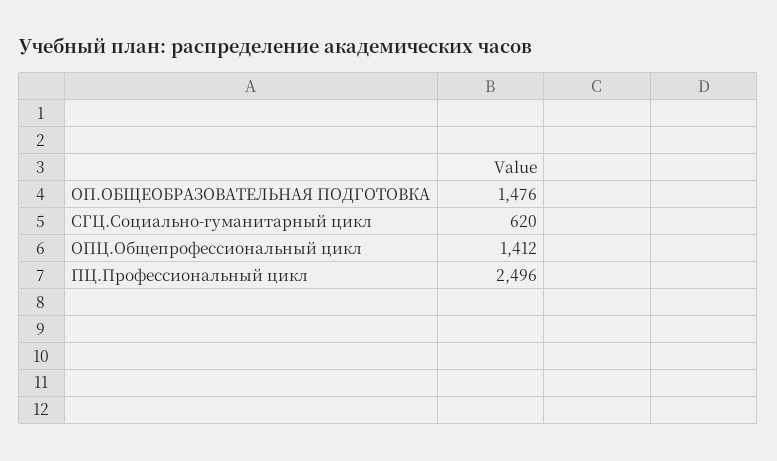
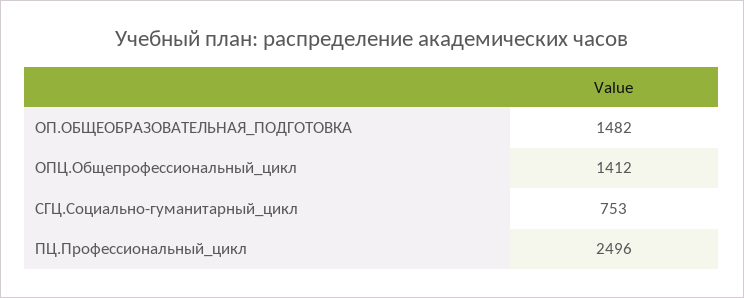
ОП.ОБЩЕОБРАЗОВАТЕЛЬНАЯ ПОДГОТОВКА: 1476 -> 1482
СГЦ.Социально-гуманитарный цикл: 620 -> 753

